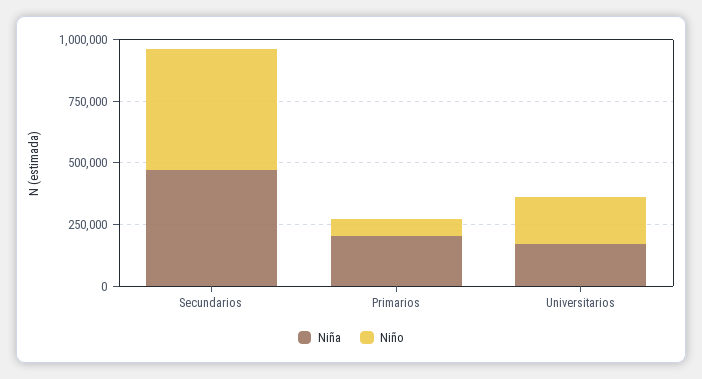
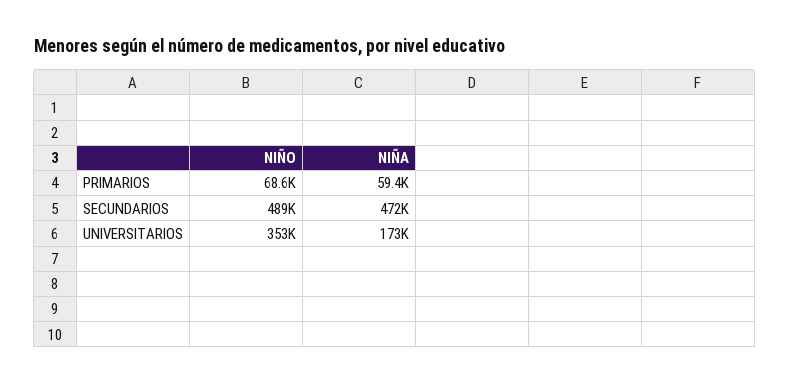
Niña, Primarios: 200000 -> 59400
Niño, Universitarios: 200000 -> 353000

